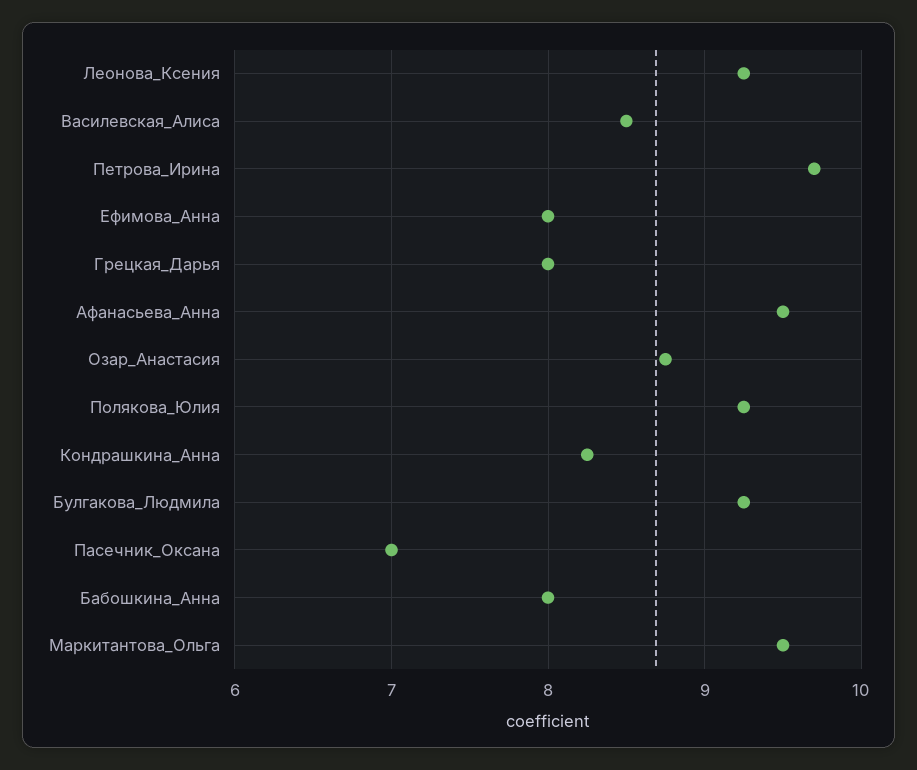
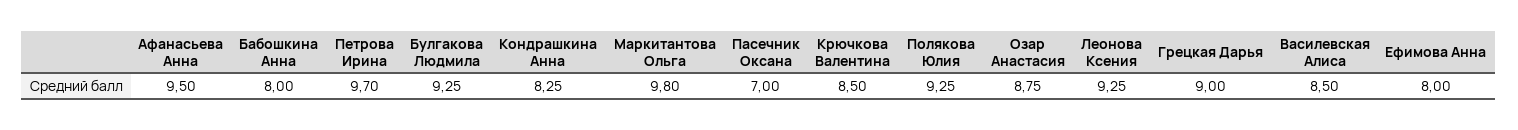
Грецкая_Дарья: 8 -> 9
Маркитантова_Ольга: 9.5 -> 9.8
Крючкова Валентина: none -> 8.5

